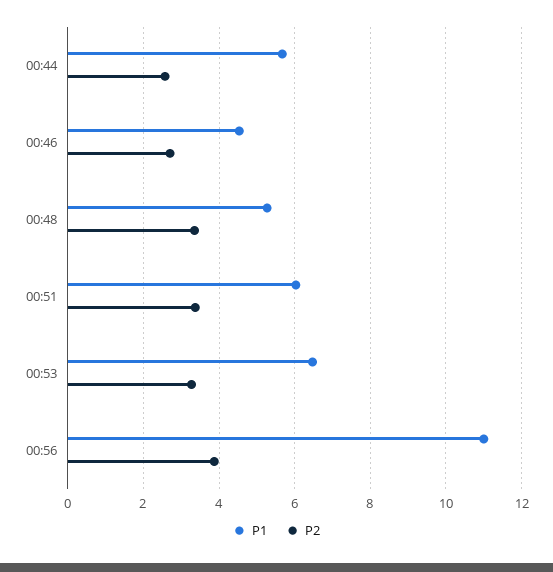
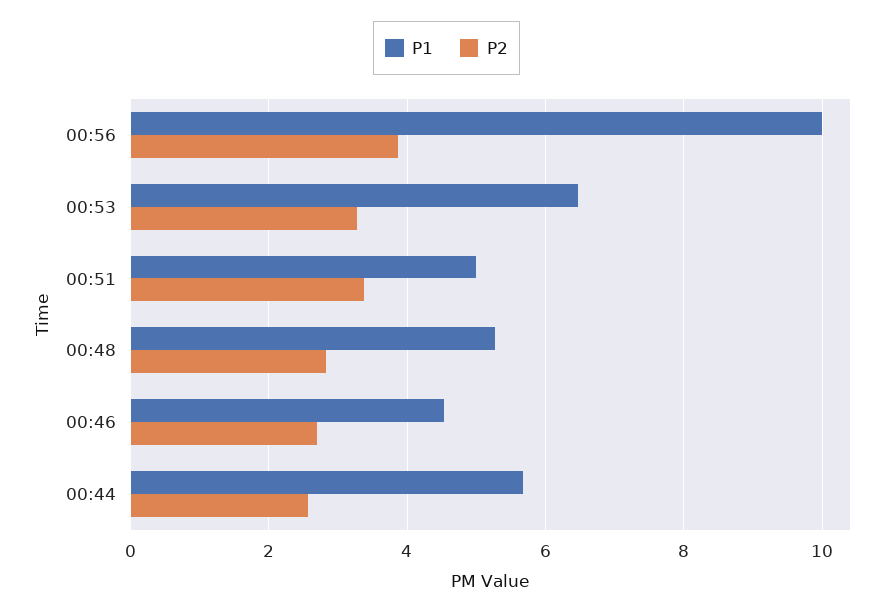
P2, 00:48: 3.4 -> 2.8
P1, 00:51: 6 -> 5
P1, 00:56: 11 -> 10

